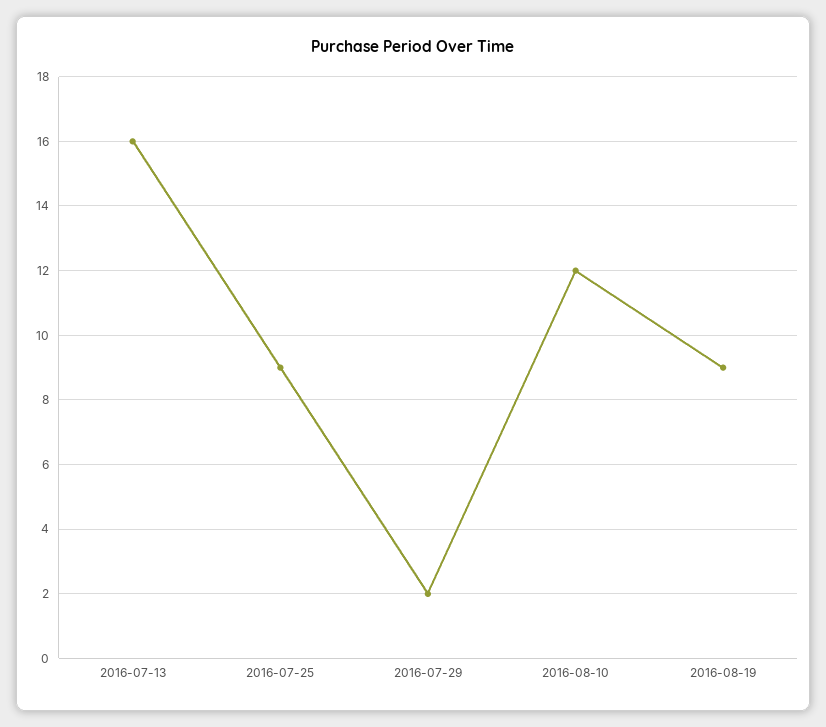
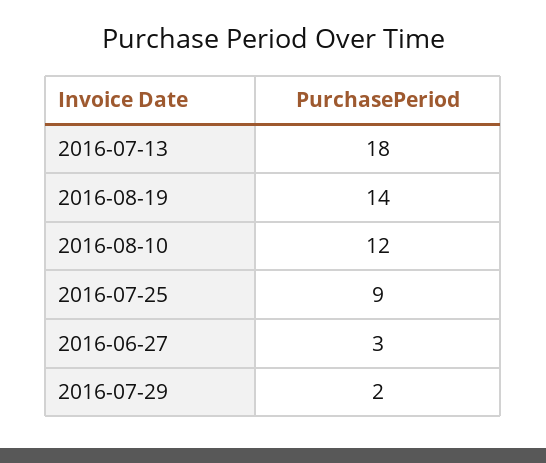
2016-07-13: 16 -> 18
2016-08-19: 9 -> 14
2016-06-27: none -> 3

